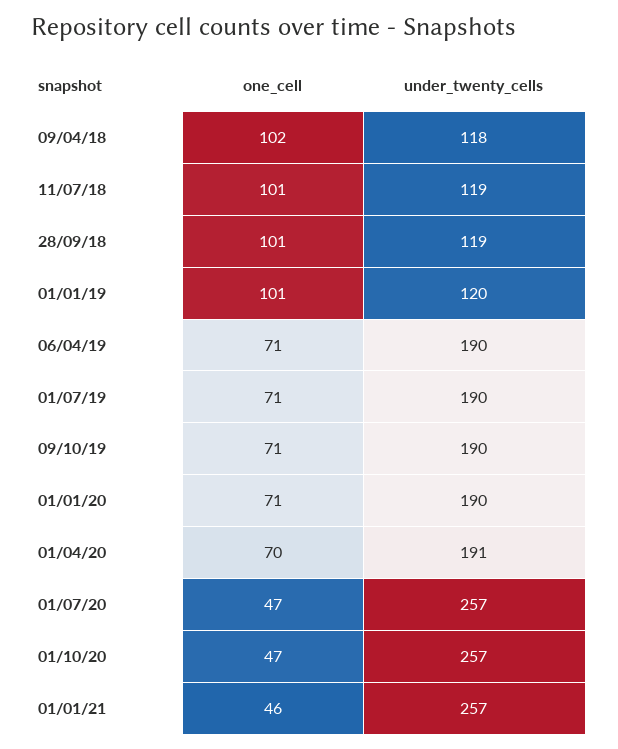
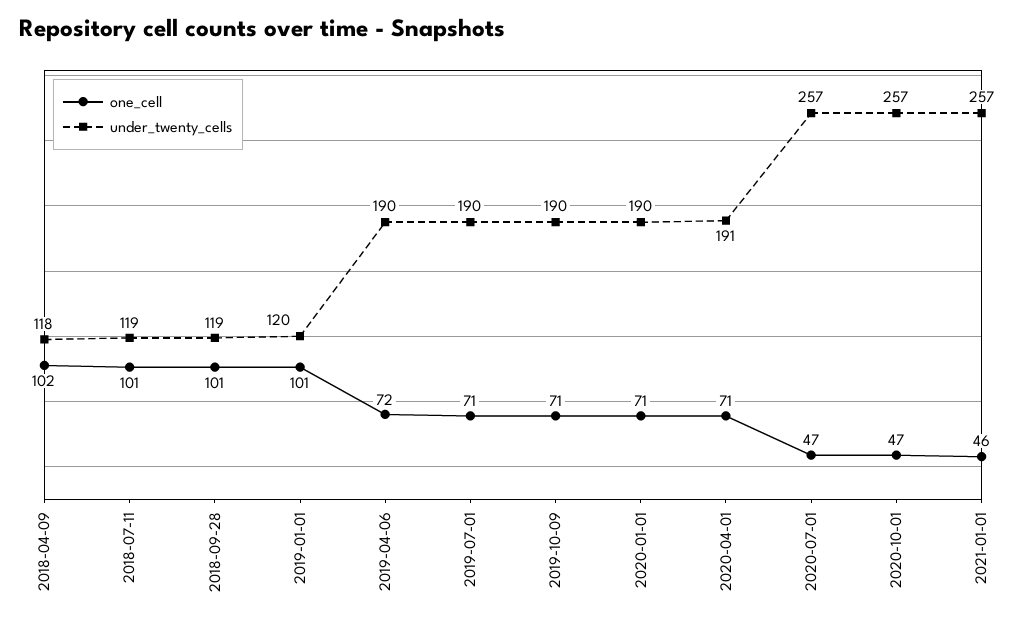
one_cell, 06/04/19: 71 -> 72
one_cell, 01/04/20: 70 -> 71

